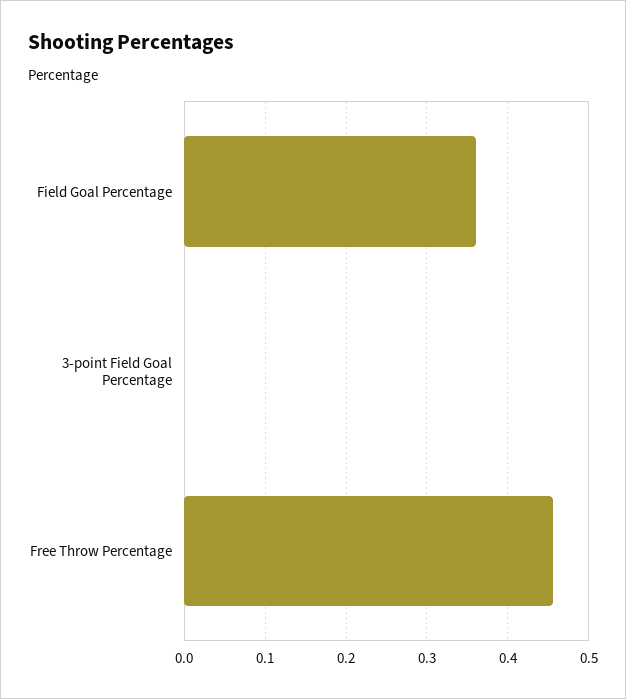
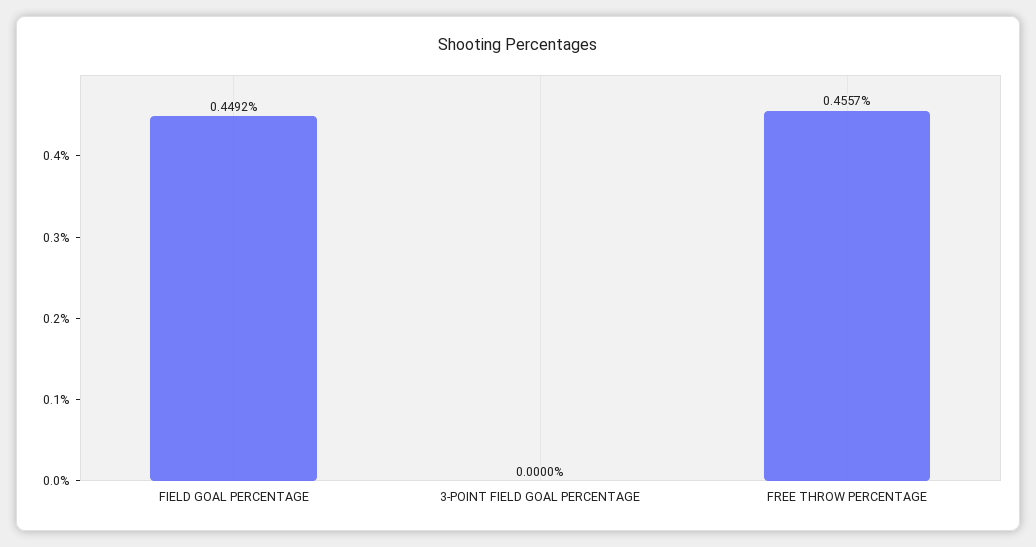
Field Goal Percentage: 0.36 -> 0.4492

